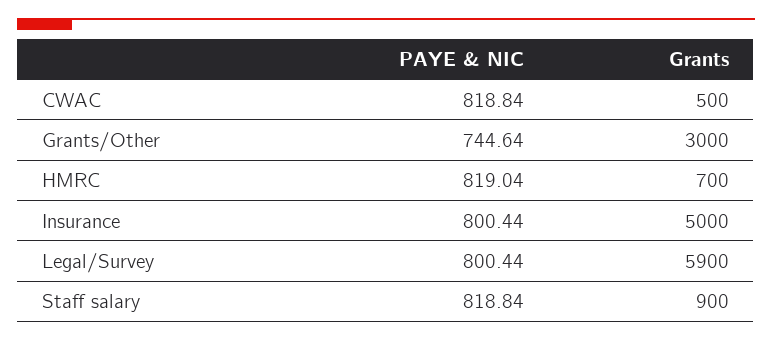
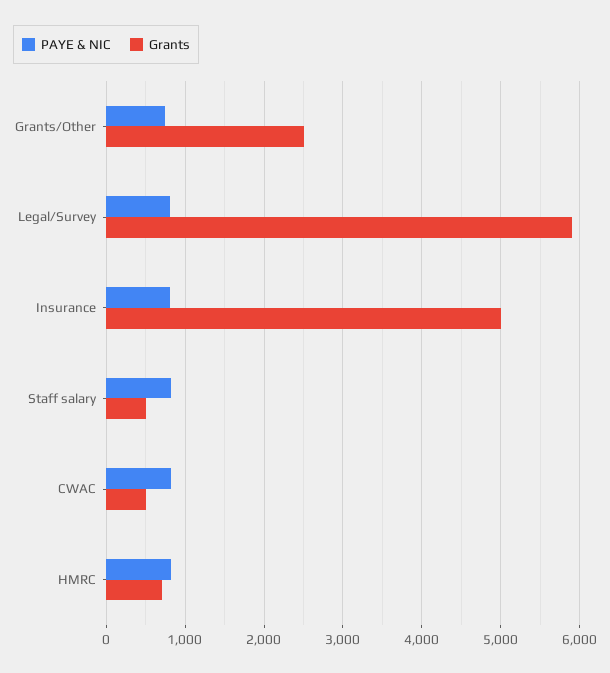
Grants, Grants/Other: 3000 -> 2500
Grants, Staff salary: 900 -> 500

